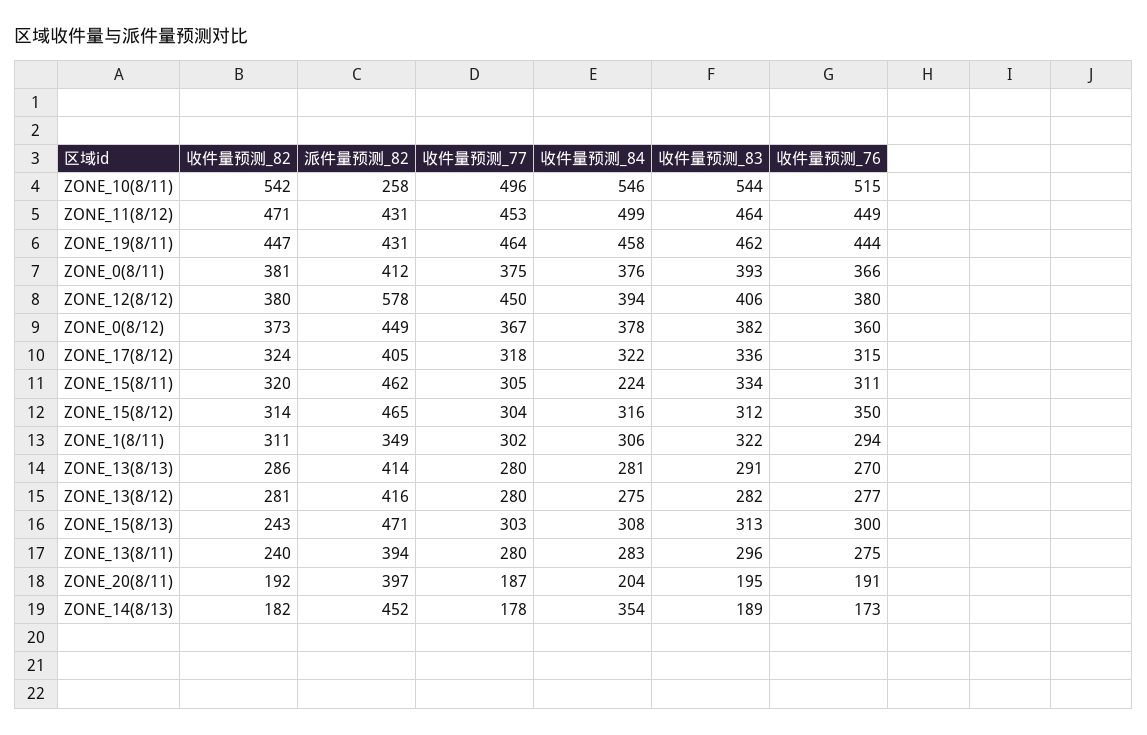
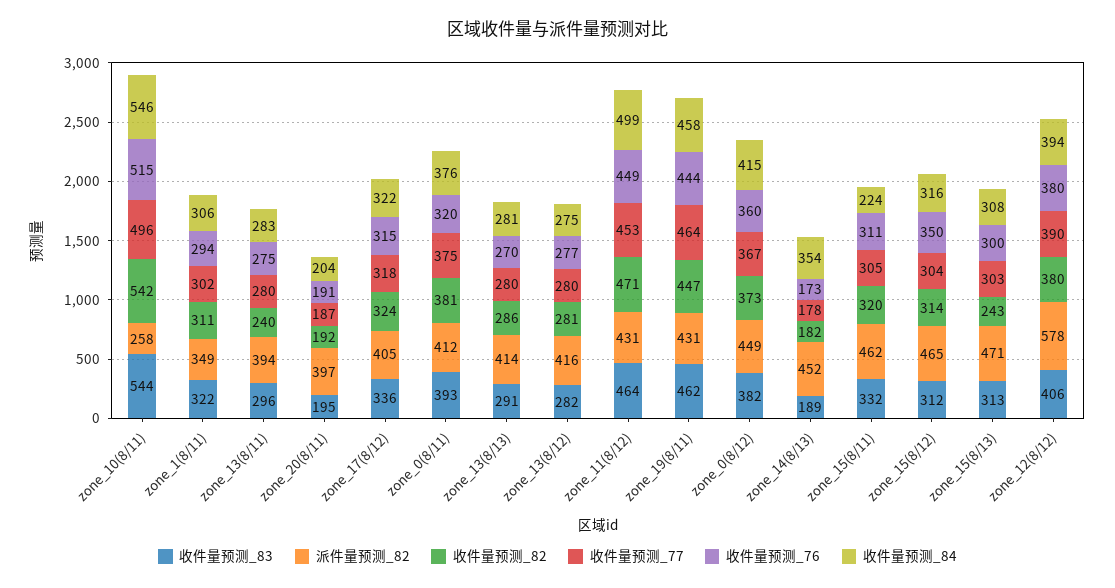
收件量预测_76, ZONE_0(8/11): 366 -> 320
收件量预测_77, ZONE_12(8/12): 450 -> 390
收件量预测_84, ZONE_0(8/12): 378 -> 415
收件量预测_83, ZONE_15(8/11): 334 -> 332

